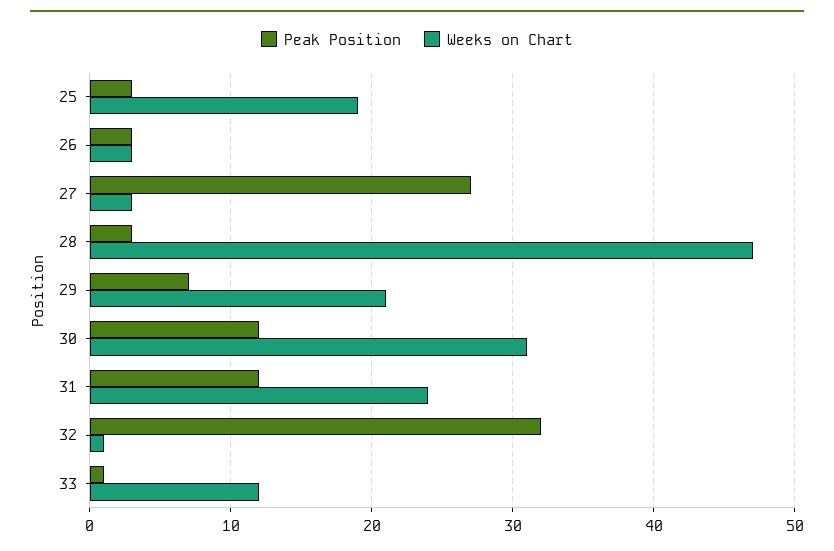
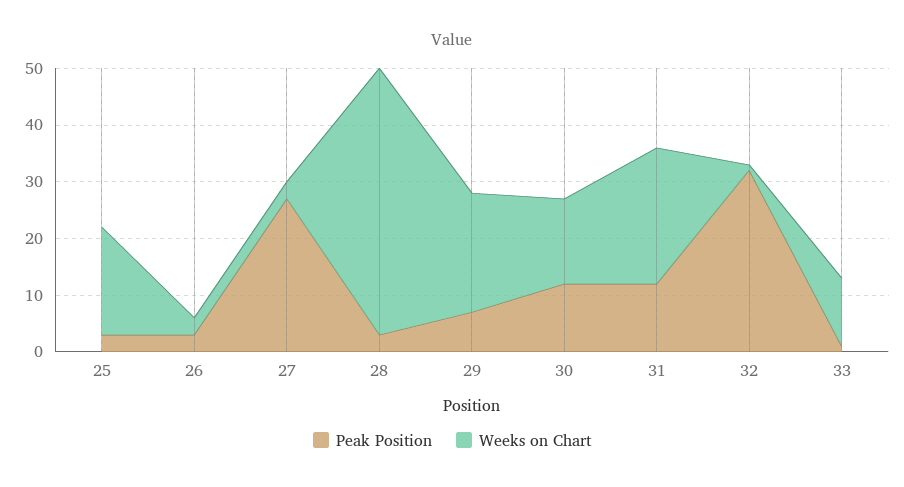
Weeks on Chart, 30: 31 -> 15

